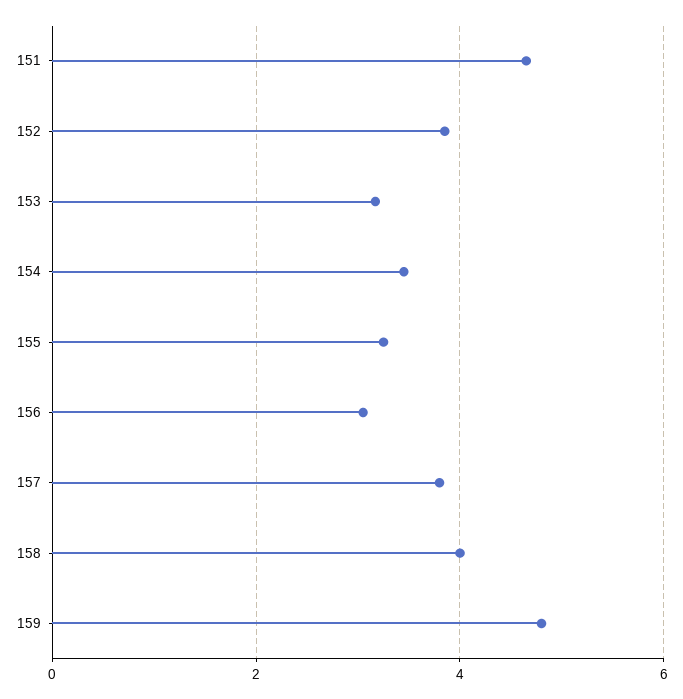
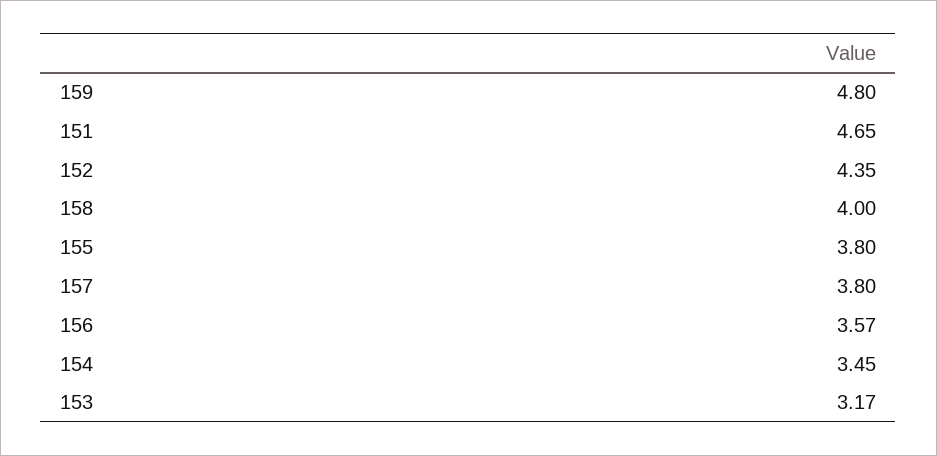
152: 3.8 -> 4.35
155: 3.2 -> 3.8
156: 3 -> 3.57

